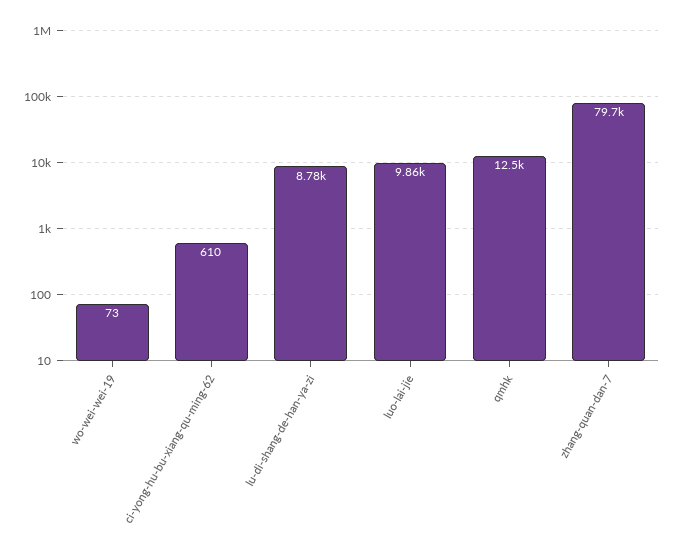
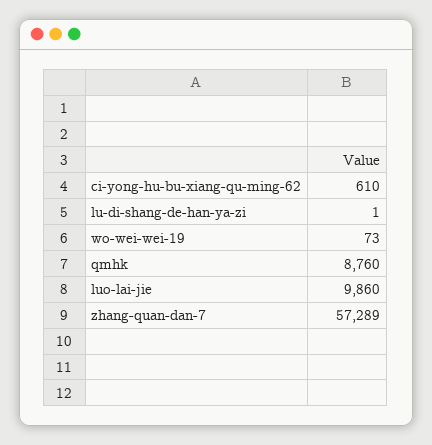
lu-di-shang-de-han-ya-zi: 8780 -> 1
qmhk: 12500 -> 8760
zhang-quan-dan-7: 79700 -> 57289

